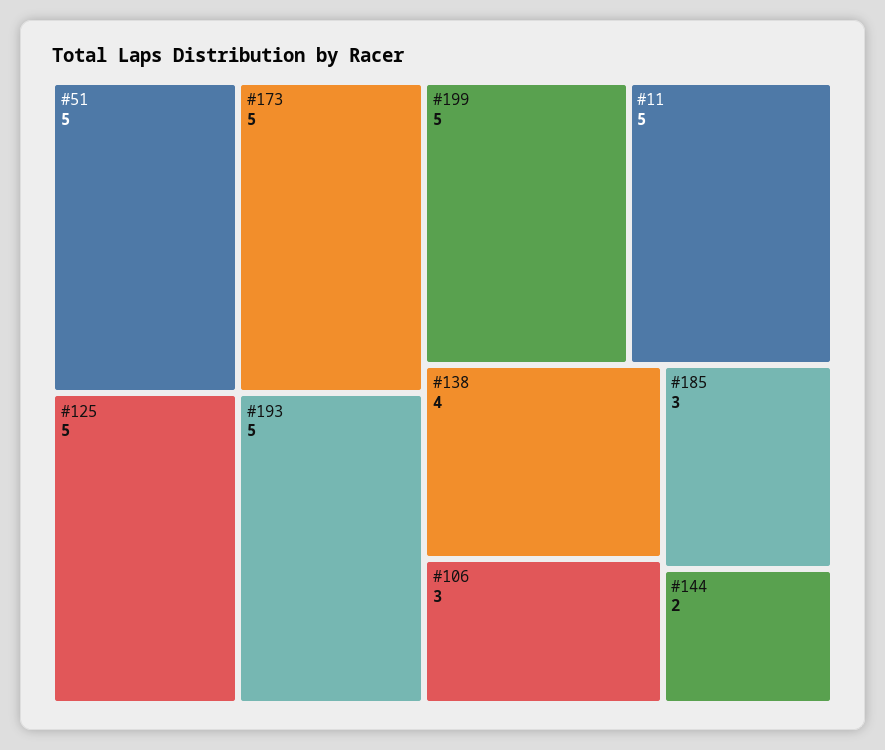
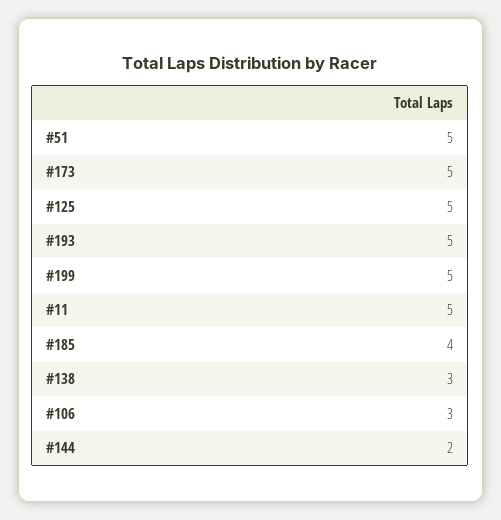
#138: 4 -> 3
#185: 3 -> 4

